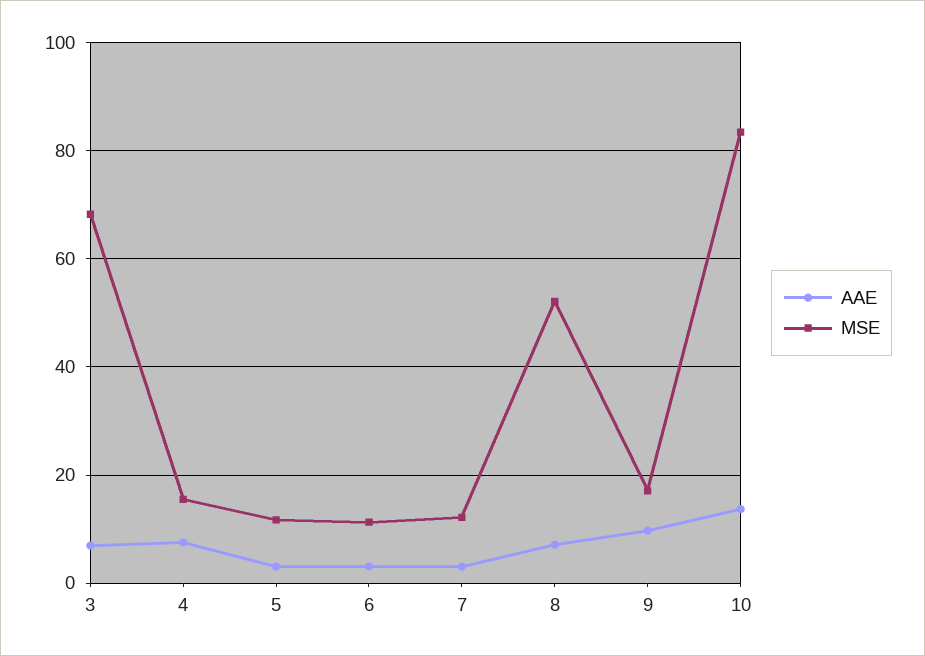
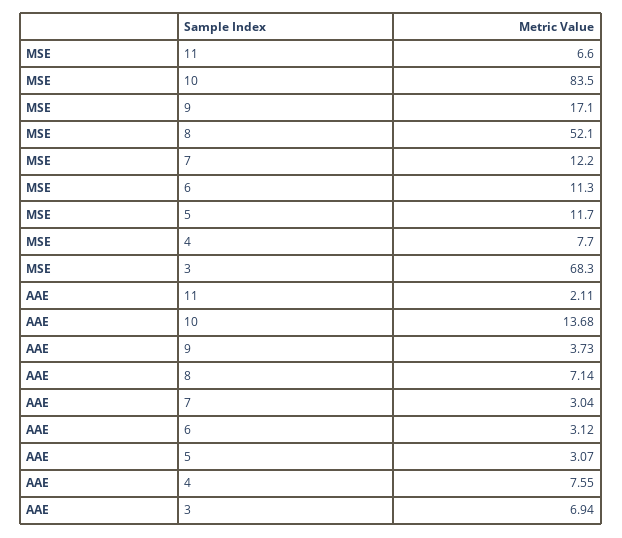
MSE, 4: 16 -> 7.7
AAE, 9: 10 -> 3.73
MSE, 11: none -> 6.6
AAE, 11: none -> 2.11

